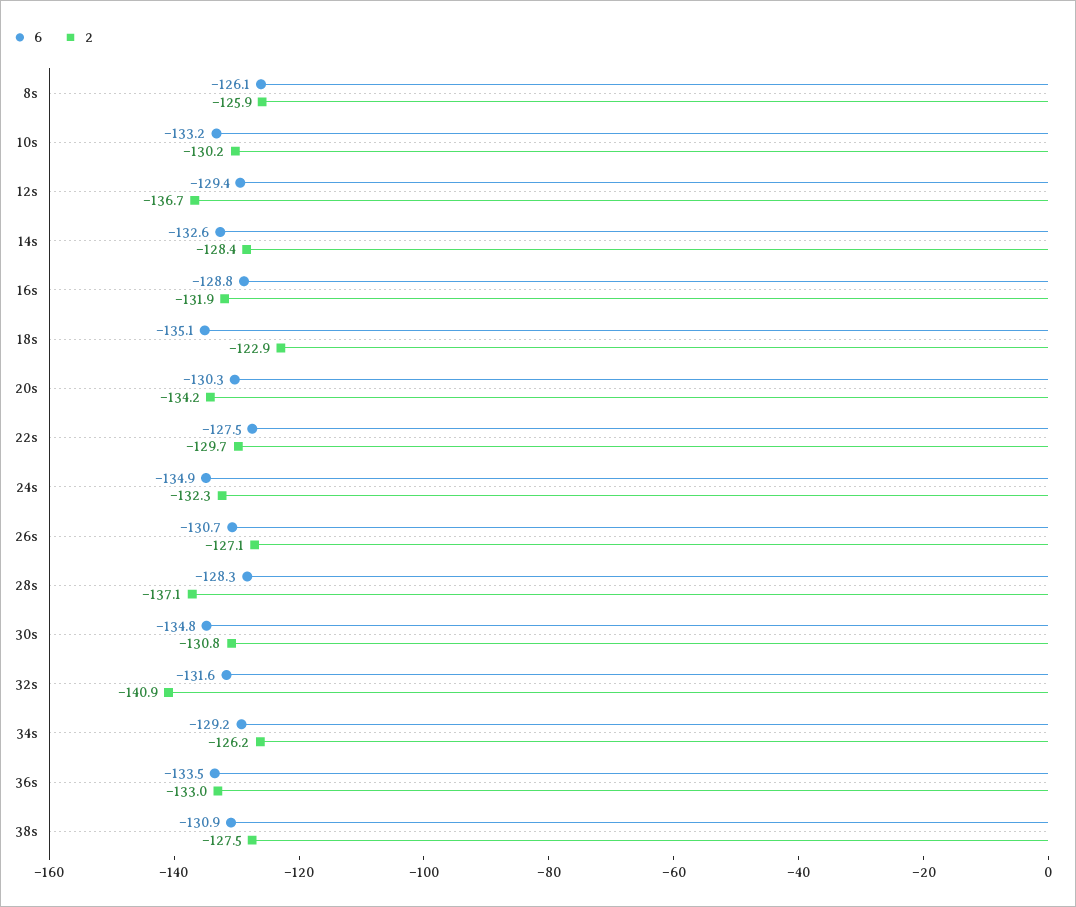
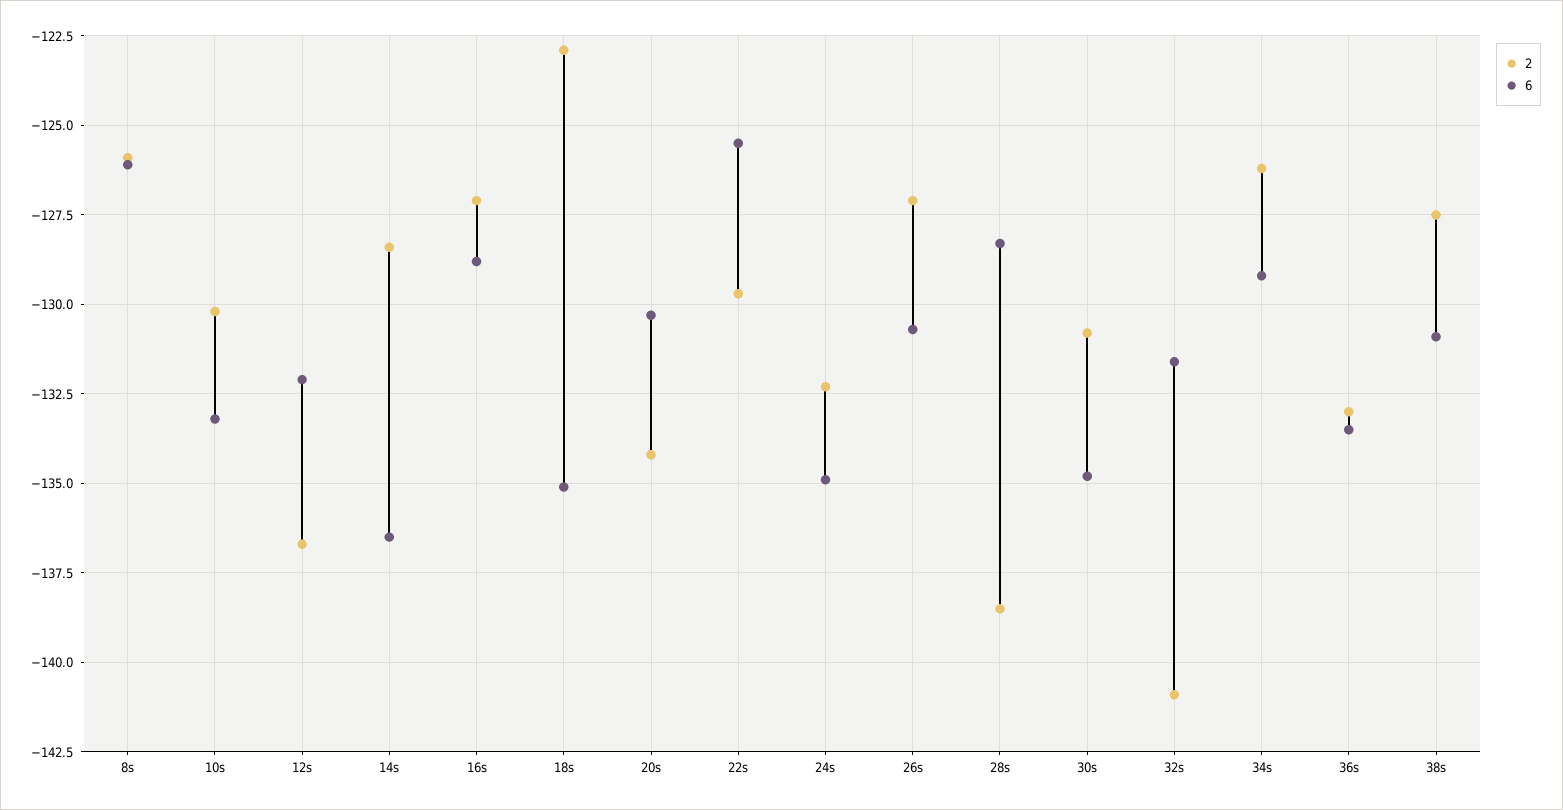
6, 12s: -129.4 -> -132
6, 14s: -132.6 -> -136.5
2, 16s: -131.9 -> -127
6, 22s: -127.5 -> -125.5
2, 28s: -137.1 -> -138.5

